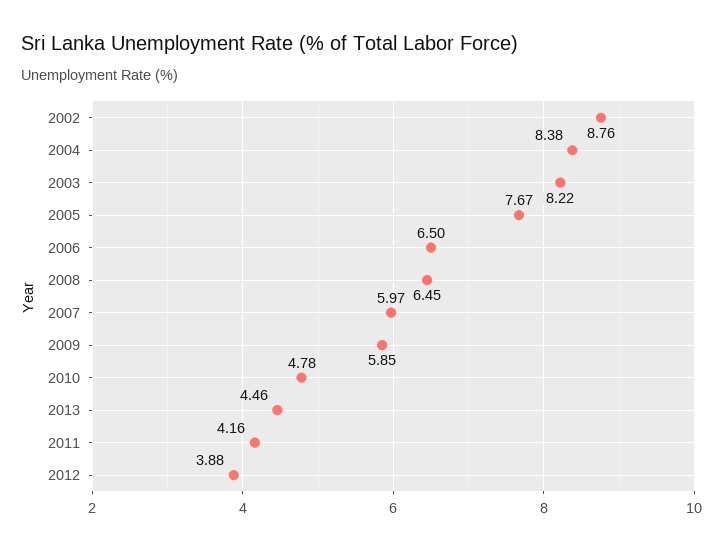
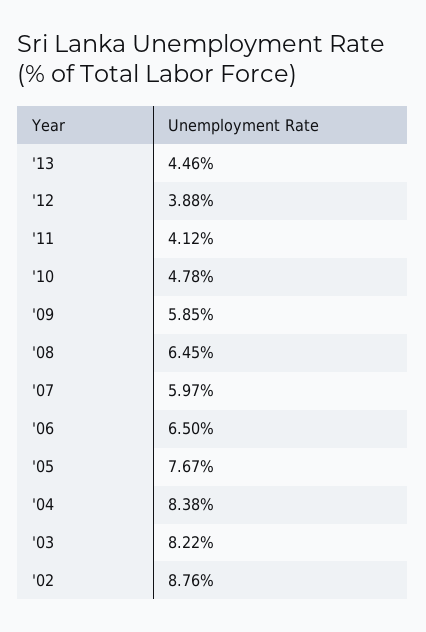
2011: 4.16 -> 4.12

